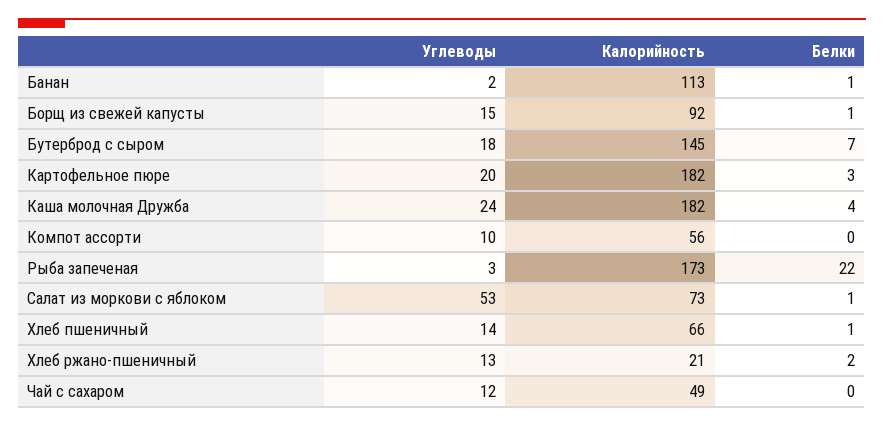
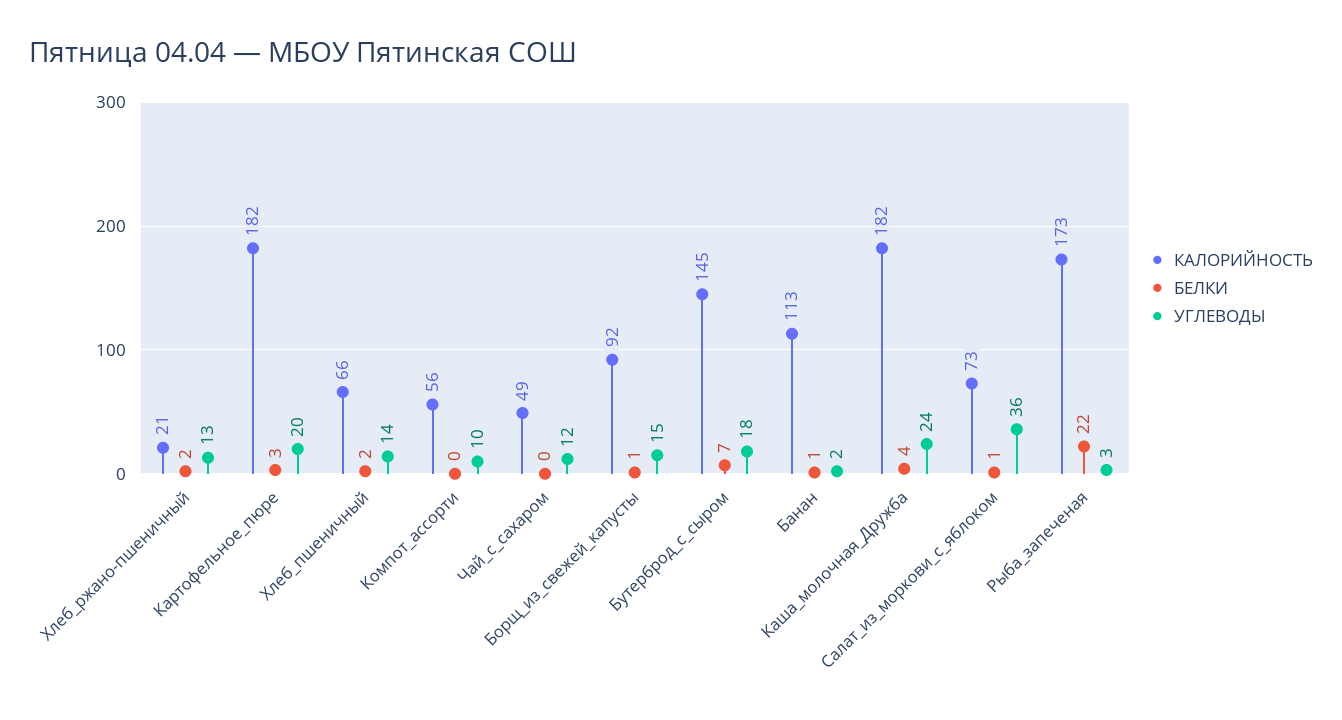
Углеводы, Салат из моркови с яблоком: 53 -> 36
Белки, Хлеб пшеничный: 1 -> 2

